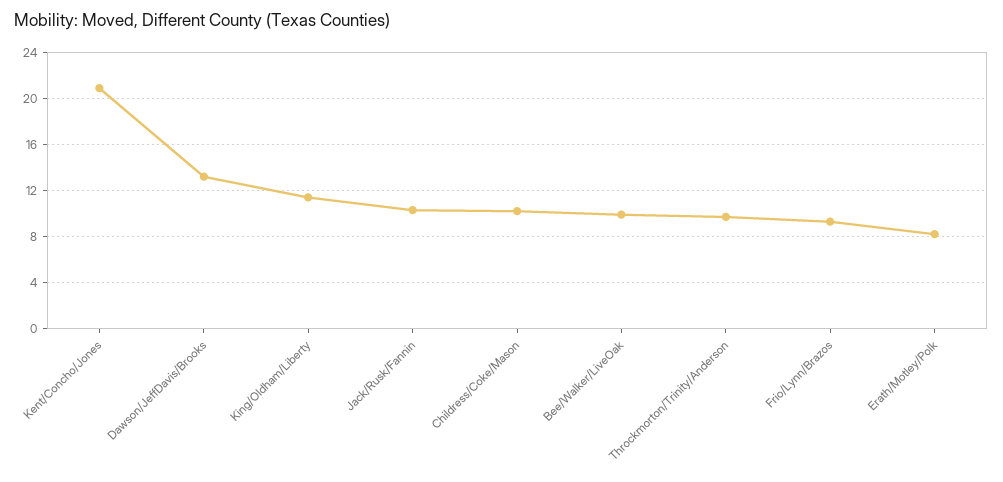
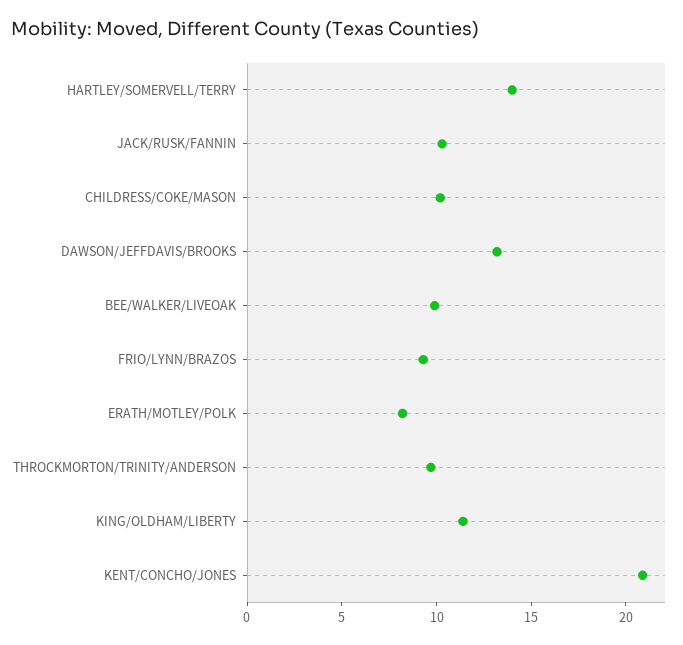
HARTLEY/SOMERVELL/TERRY: none -> 14

